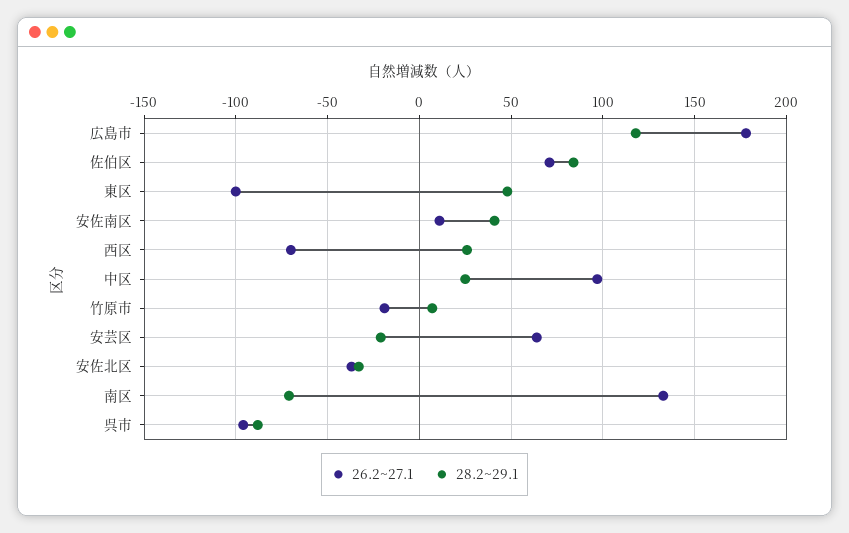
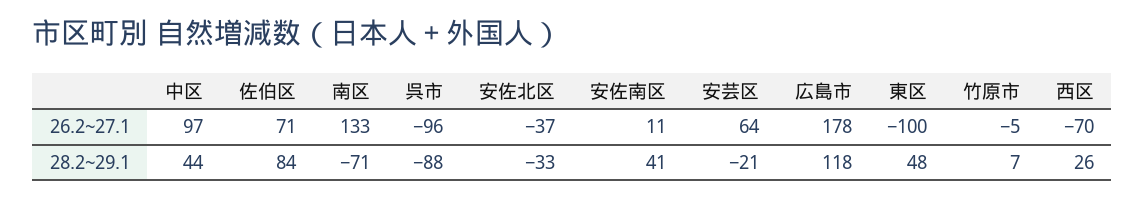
28.2~29.1, 中区: 25 -> 44
26.2~27.1, 竹原市: -20 -> -5

